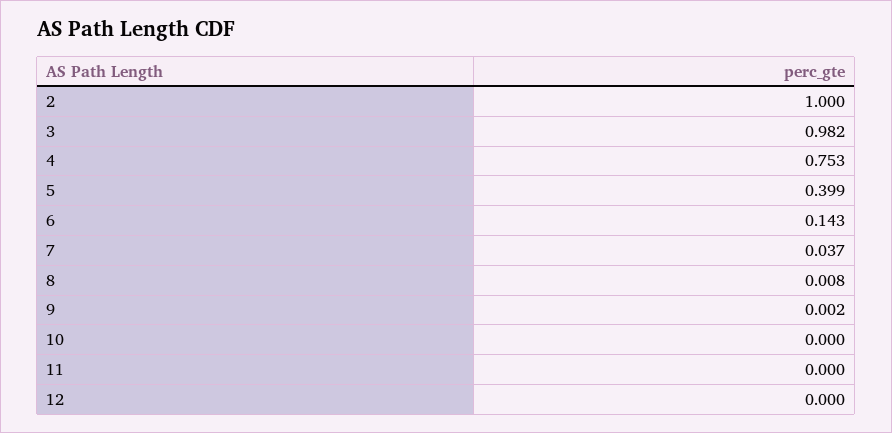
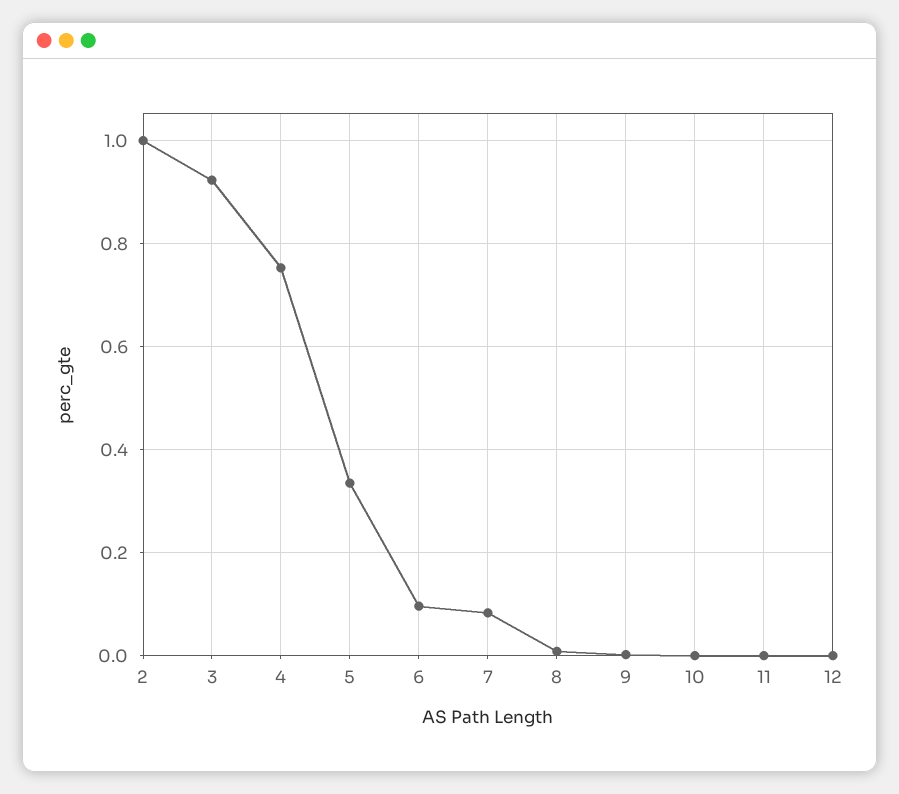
3: 0.982 -> 0.92
5: 0.399 -> 0.34
6: 0.143 -> 0.1
7: 0.037 -> 0.08

